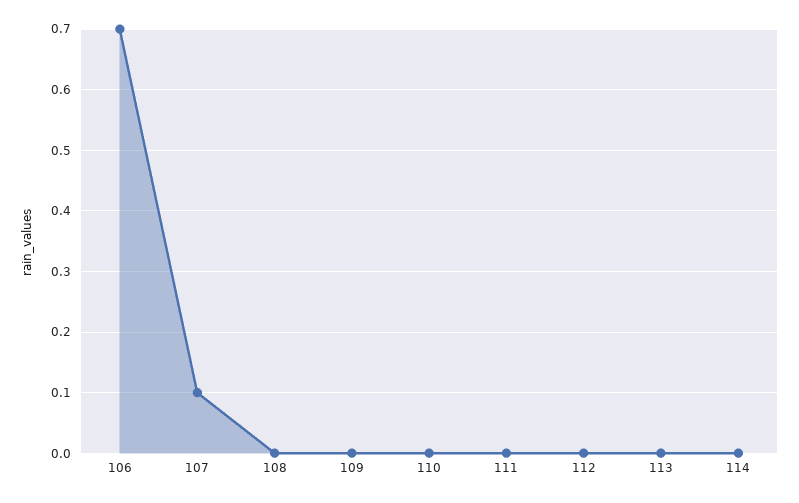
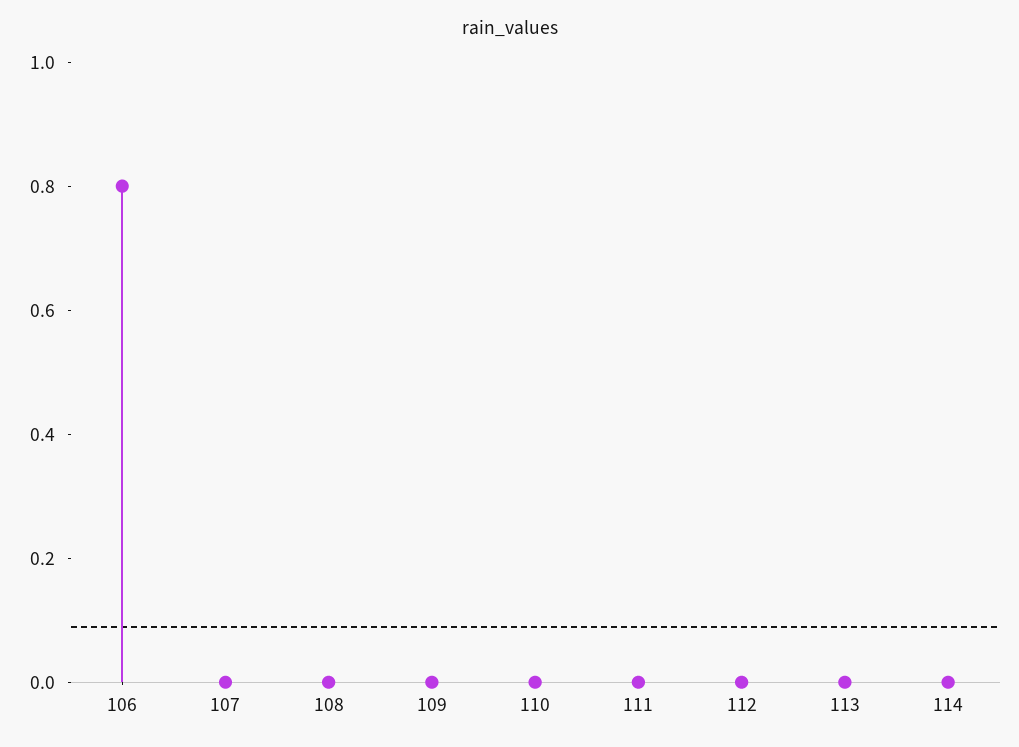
106: 0.7 -> 0.8
107: 0.1 -> 0

